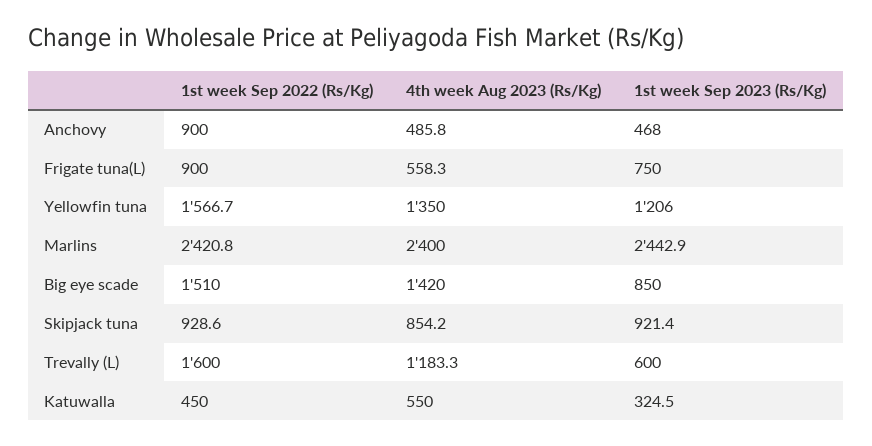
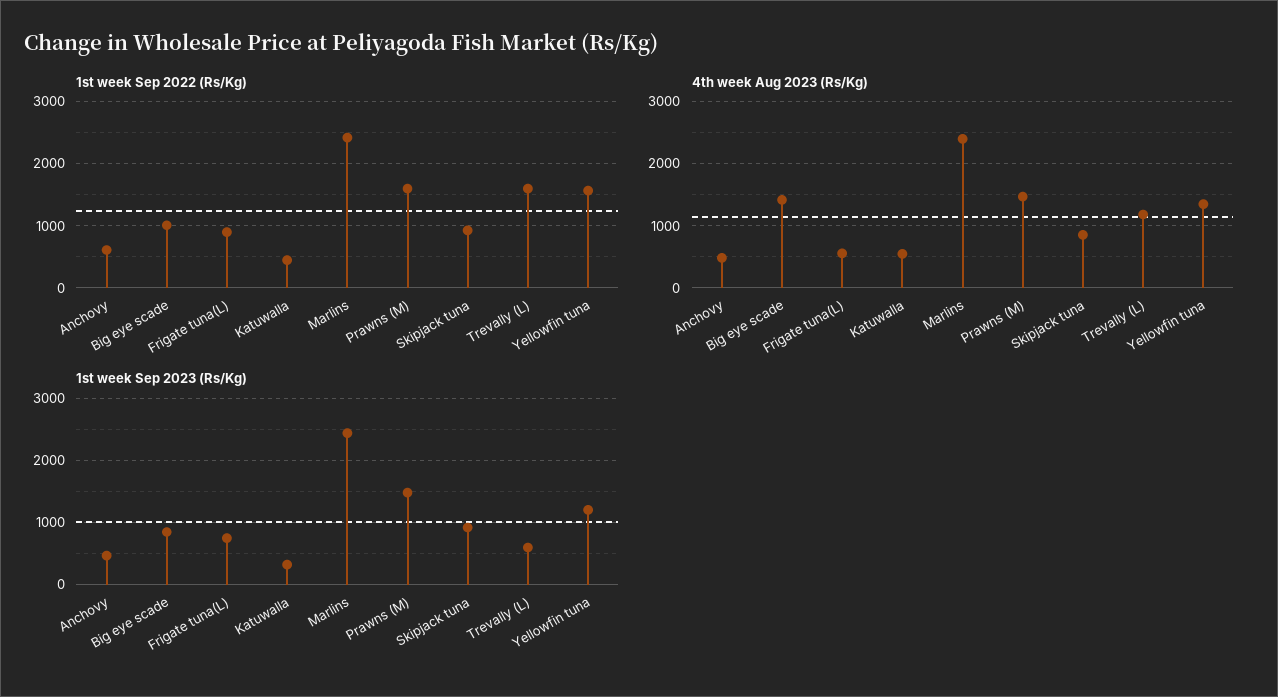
1st week Sep 2022 (Rs/Kg), Anchovy: 900 -> 600
1st week Sep 2022 (Rs/Kg), Big eye scade: 1510 -> 1000
1st week Sep 2022 (Rs/Kg), Prawns (M): none -> 1600
4th week Aug 2023 (Rs/Kg), Prawns (M): none -> 1500
1st week Sep 2023 (Rs/Kg), Prawns (M): none -> 1500

